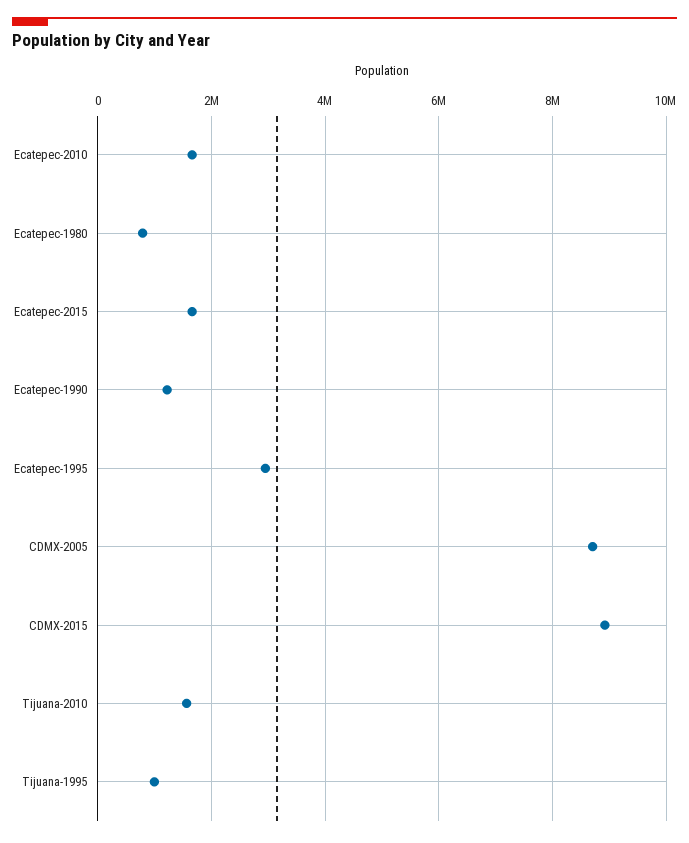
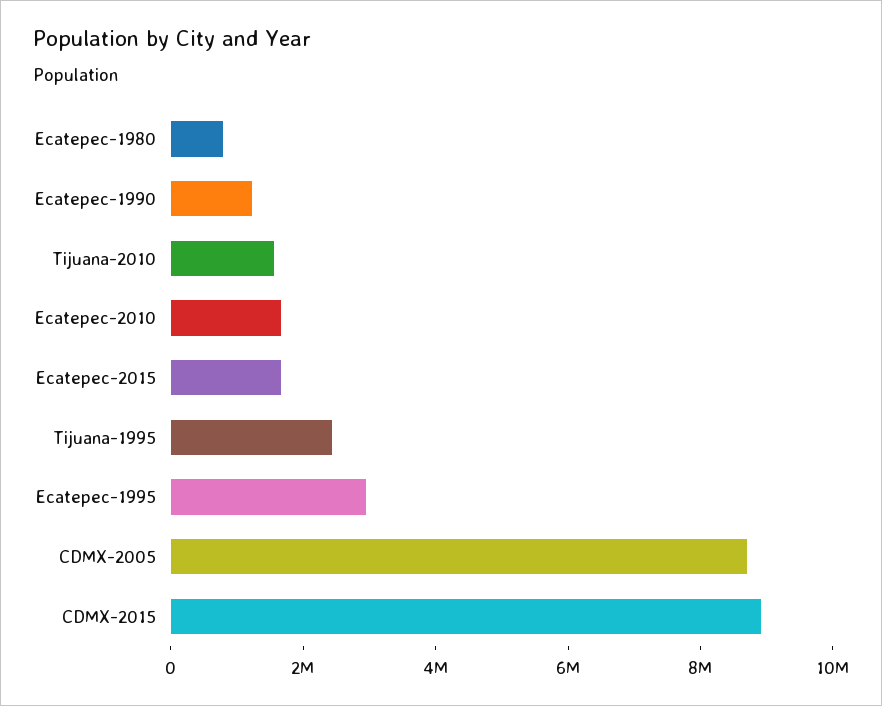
Tijuana-1995: 1000000 -> 2500000

